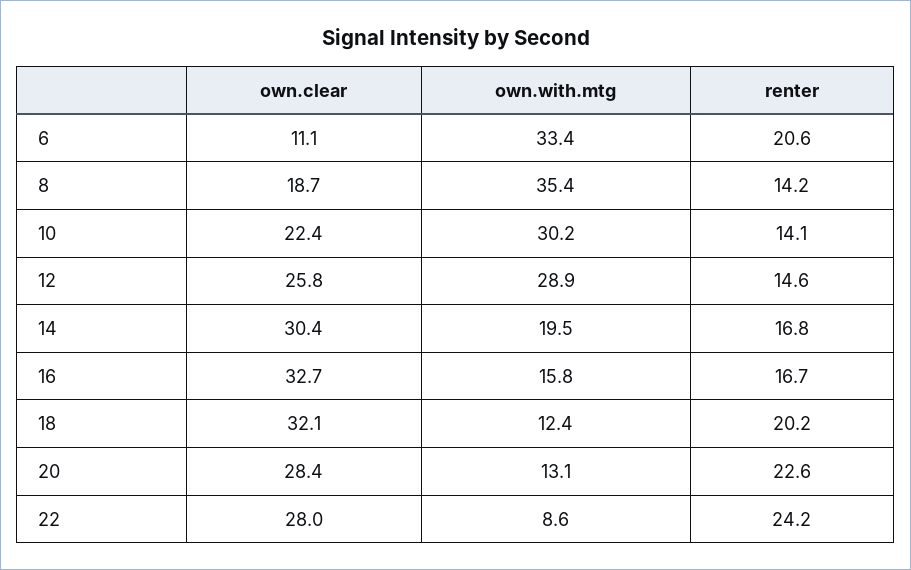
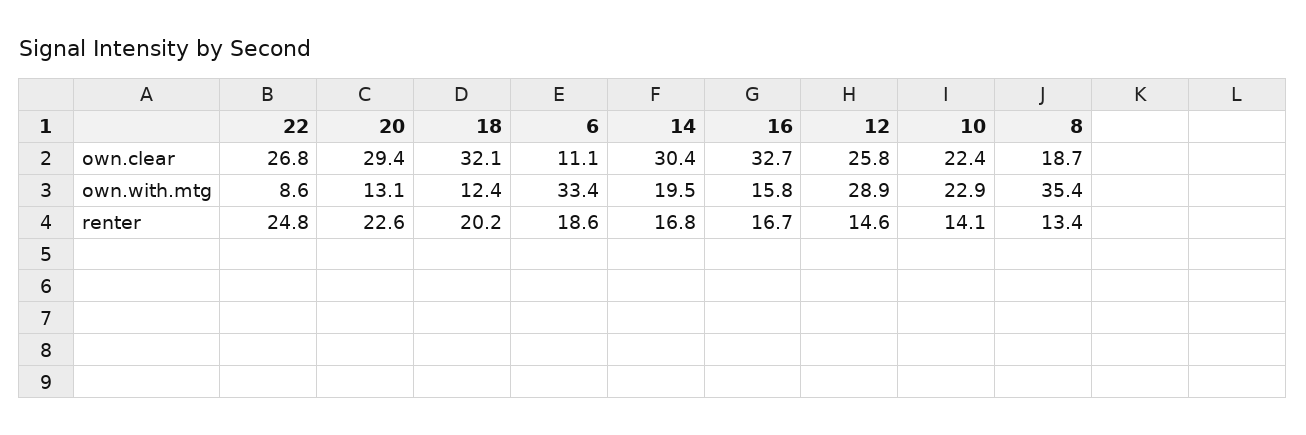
renter, 6: 20.6 -> 18.6
renter, 8: 14.2 -> 13.4
own.with.mtg, 10: 30.2 -> 22.9
own.clear, 20: 28.4 -> 29.4
own.clear, 22: 28 -> 26.8
renter, 22: 24.2 -> 24.8

